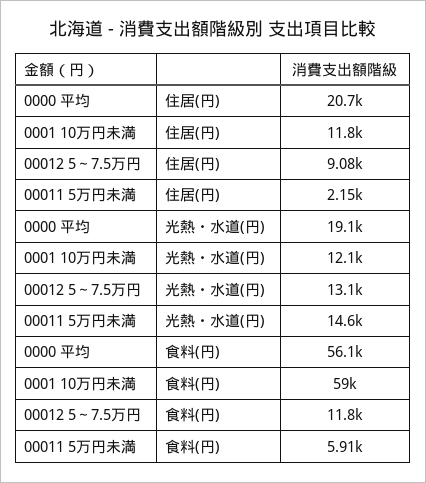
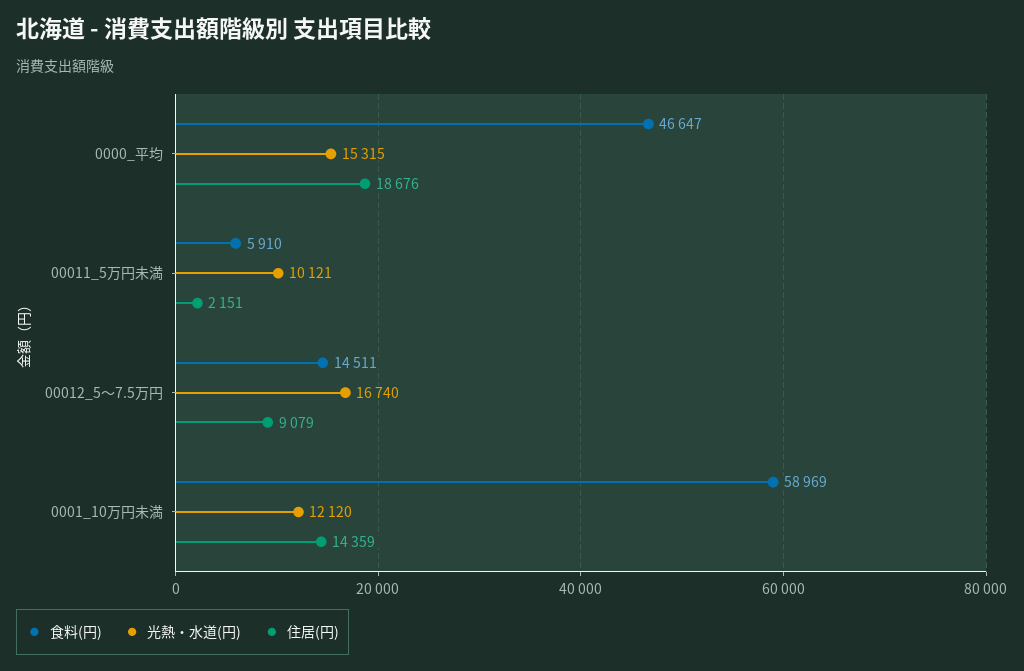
住居(円), 0000 平均: 20700 -> 18676
住居(円), 0001 10万円未満: 11800 -> 14359
光熱・水道(円), 0000 平均: 19100 -> 15315
光熱・水道(円), 00012 5～7.5万円: 13100 -> 16740
光熱・水道(円), 00011 5万円未満: 14600 -> 10121
食料(円), 0000 平均: 56100 -> 46647
食料(円), 00012 5～7.5万円: 11800 -> 14511

